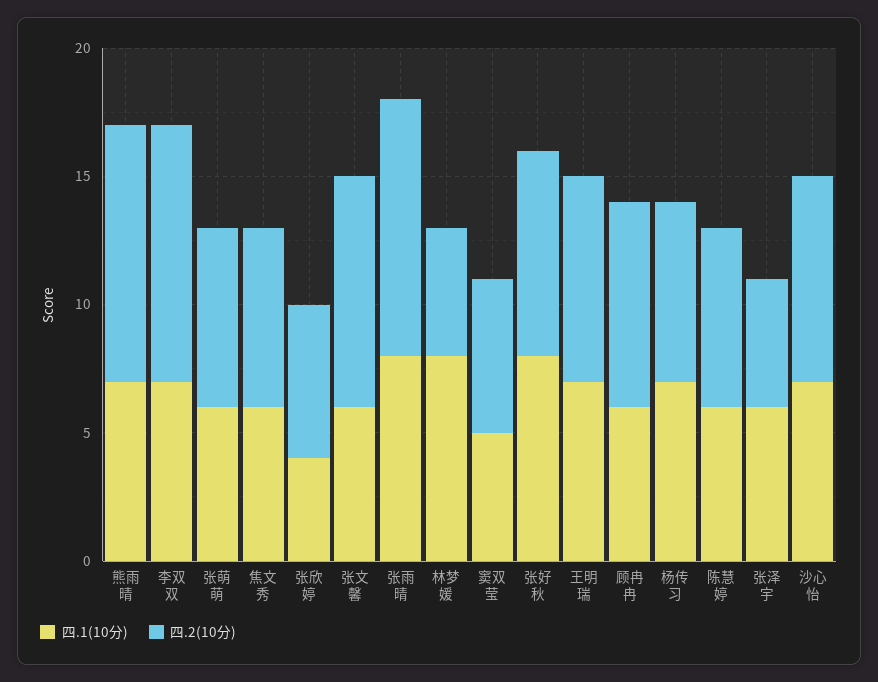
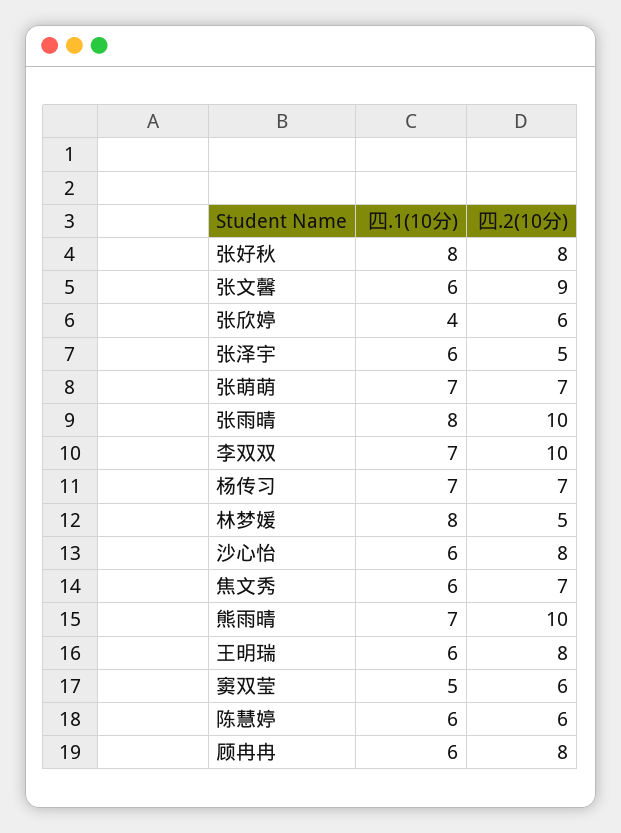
四.1(10分), 张萌萌: 6 -> 7
四.1(10分), 王明瑞: 7 -> 6
四.2(10分), 陈慧婷: 7 -> 6
四.1(10分), 沙心怡: 7 -> 6

